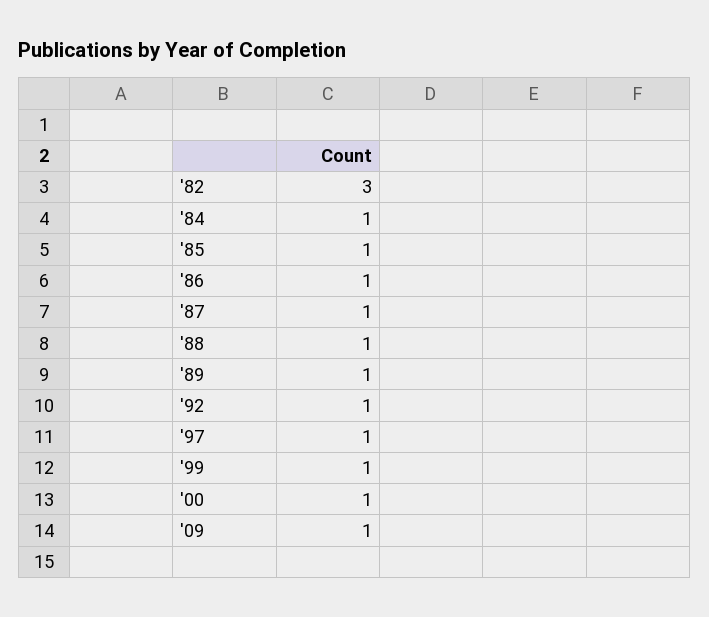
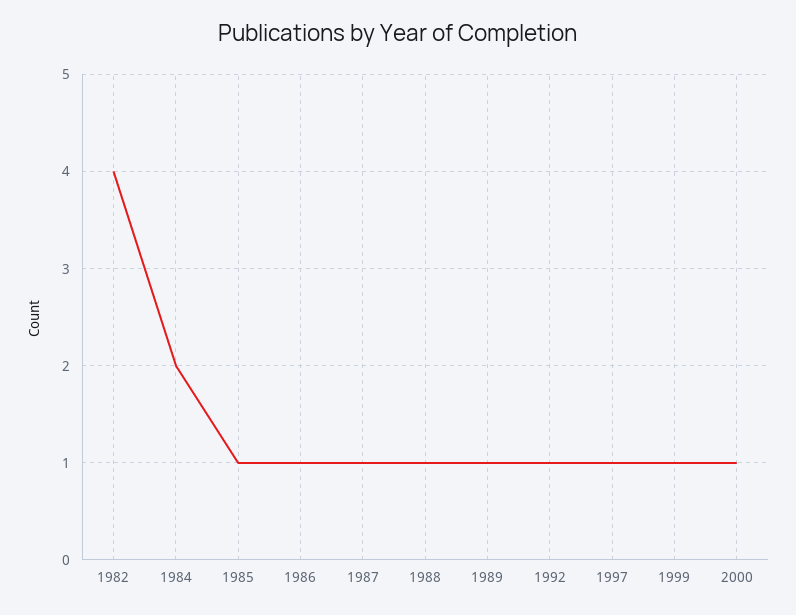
'82: 3 -> 4
'84: 1 -> 2
'09: 1 -> none

